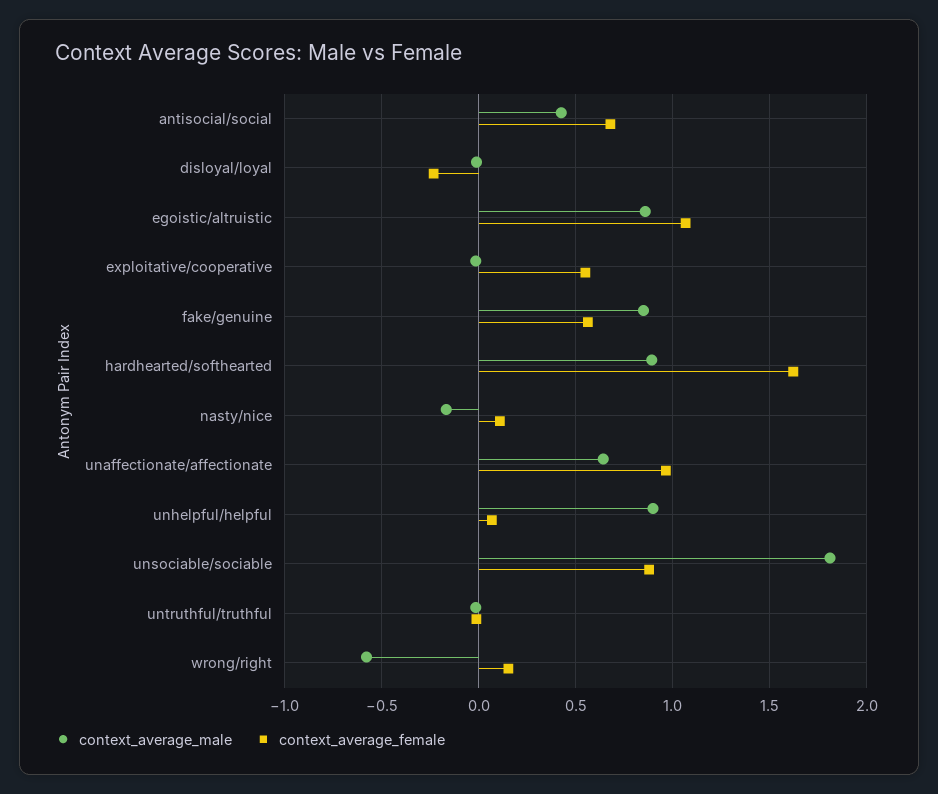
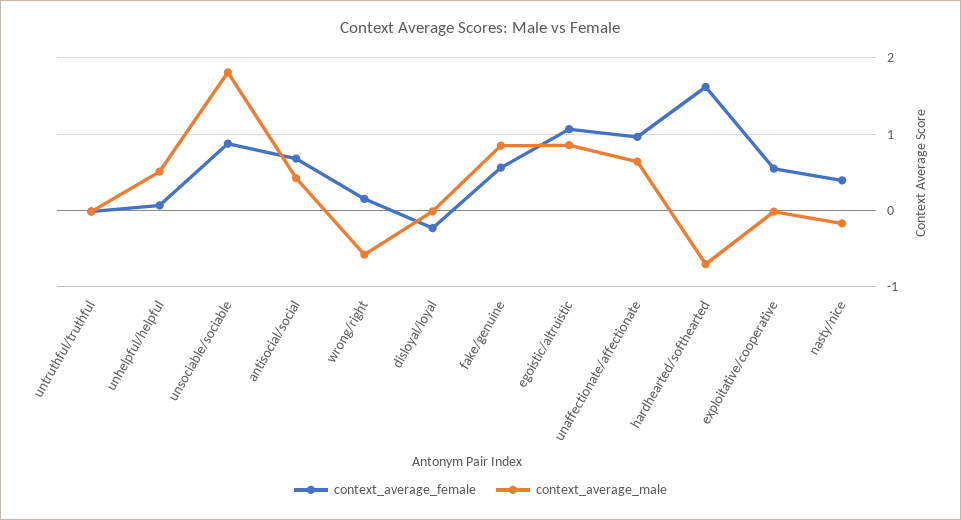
context_average_male, hardhearted/softhearted: 0.9 -> -0.7
context_average_female, nasty/nice: 0.1 -> 0.4
context_average_male, unhelpful/helpful: 0.9 -> 0.5

